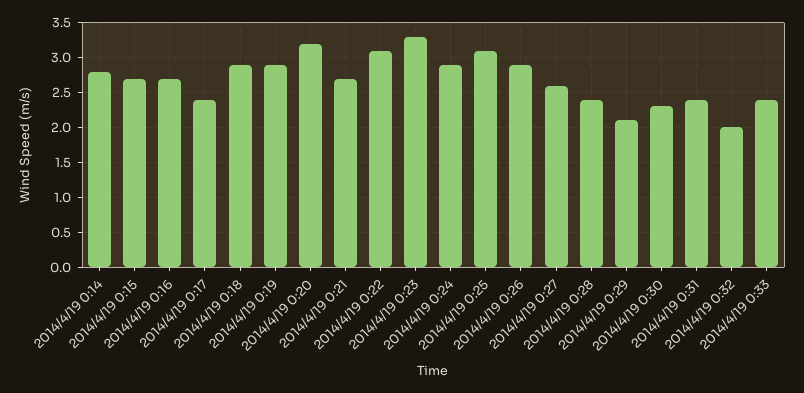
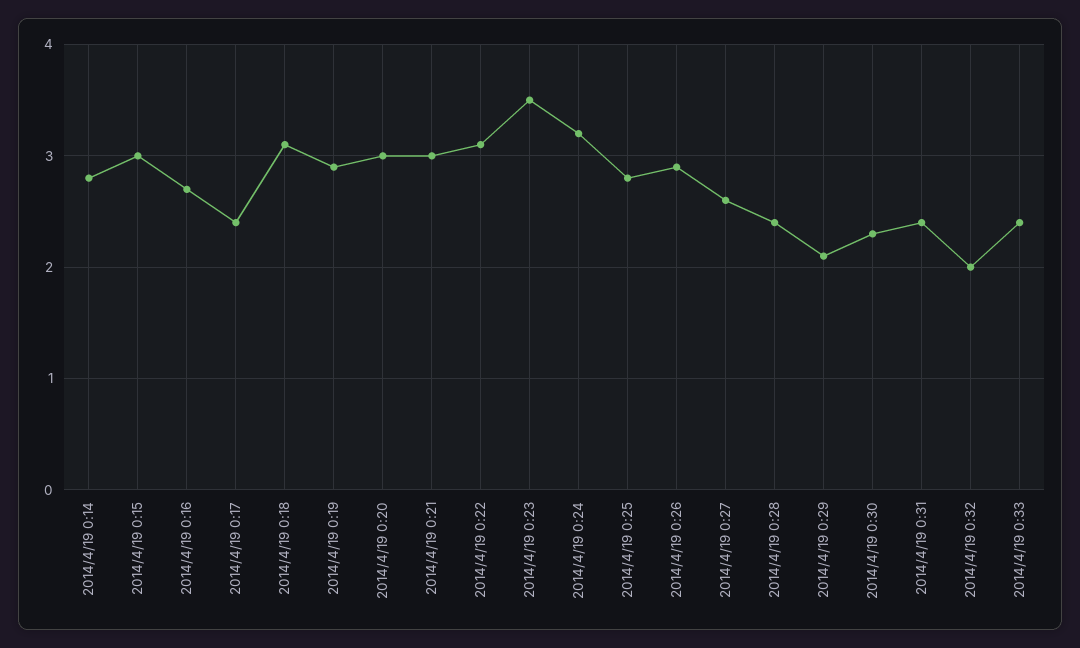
2014/4/19 0:15: 2.7 -> 3
2014/4/19 0:18: 2.9 -> 3.1
2014/4/19 0:20: 3.2 -> 3
2014/4/19 0:21: 2.7 -> 3
2014/4/19 0:23: 3.3 -> 3.5
2014/4/19 0:24: 2.9 -> 3.2
2014/4/19 0:25: 3.1 -> 2.8

